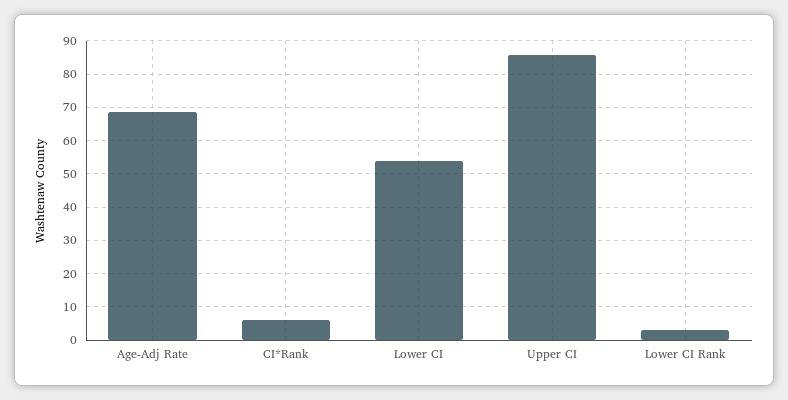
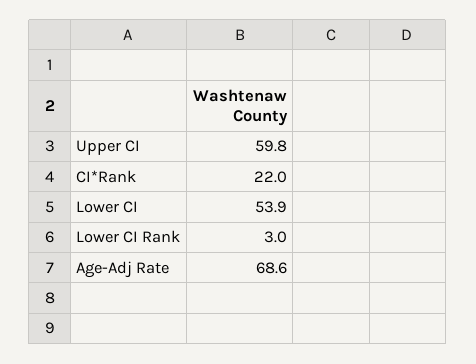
CI*Rank: 6 -> 22
Upper CI: 86 -> 59.8

